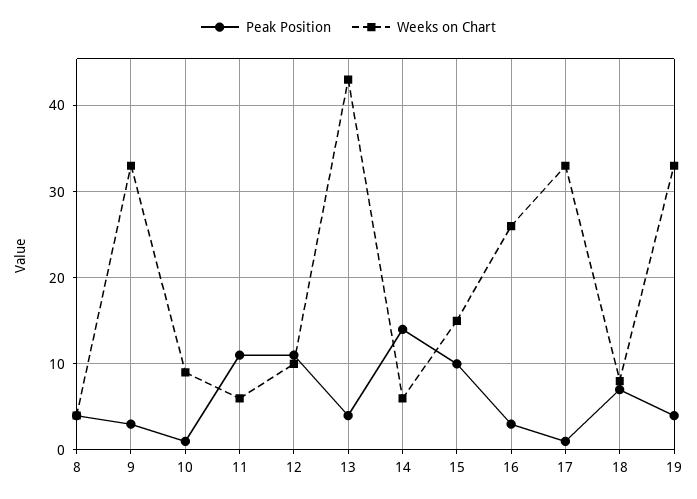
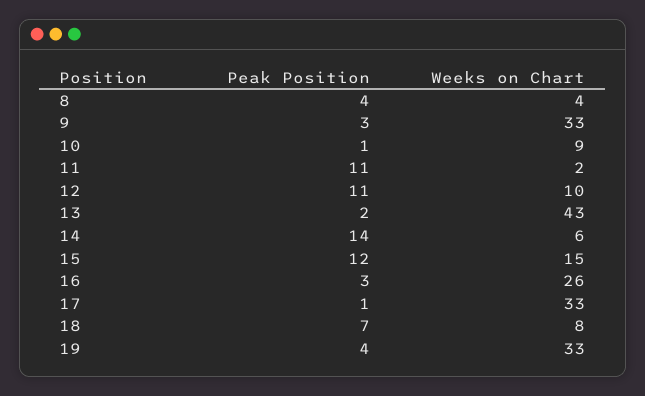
Weeks on Chart, 11: 6 -> 2
Peak Position, 13: 4 -> 2
Peak Position, 15: 10 -> 12

